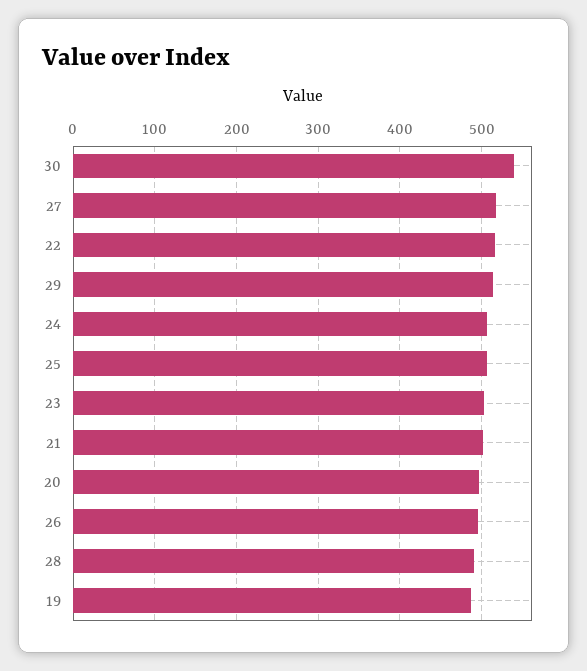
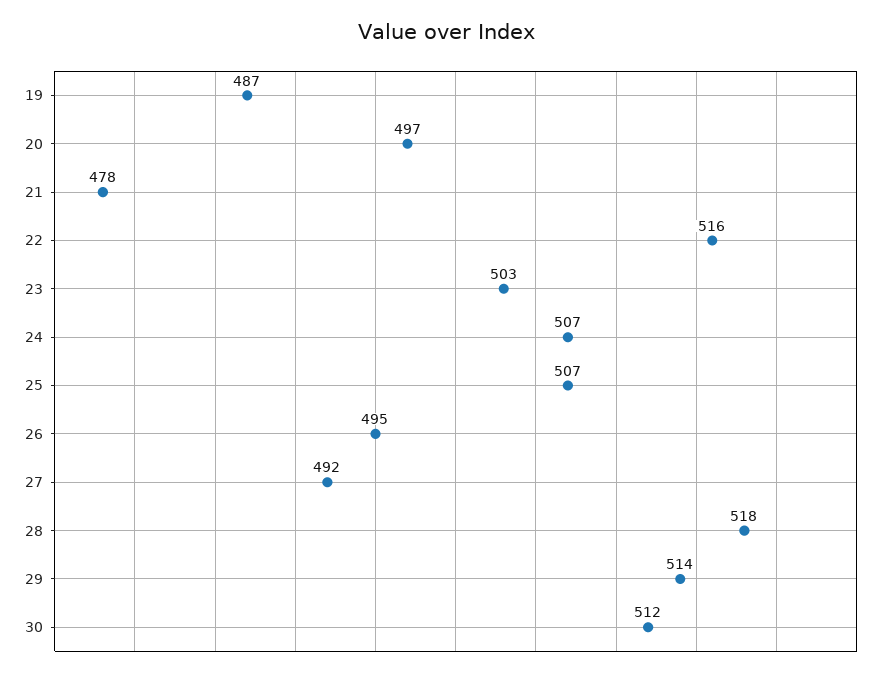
30: 540 -> 512
27: 520 -> 492
21: 500 -> 478
28: 490 -> 518

